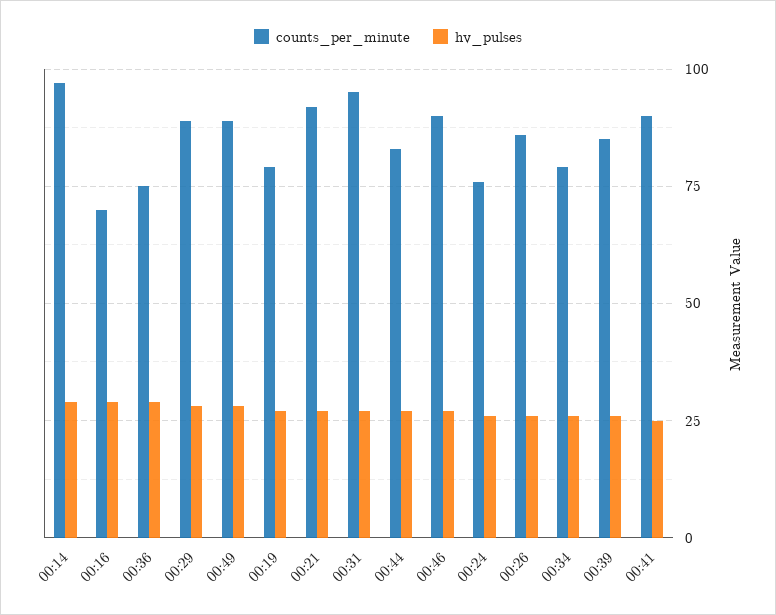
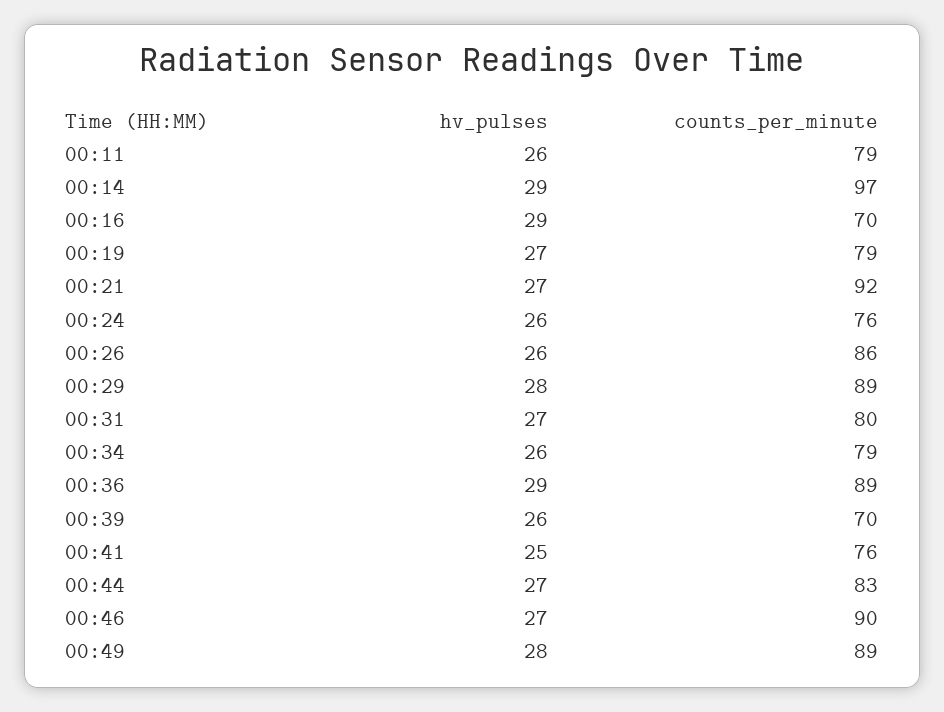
counts_per_minute, 00:36: 75 -> 89
counts_per_minute, 00:31: 95 -> 80
counts_per_minute, 00:39: 85 -> 70
counts_per_minute, 00:41: 90 -> 76
hv_pulses, 00:11: none -> 26
counts_per_minute, 00:11: none -> 79

